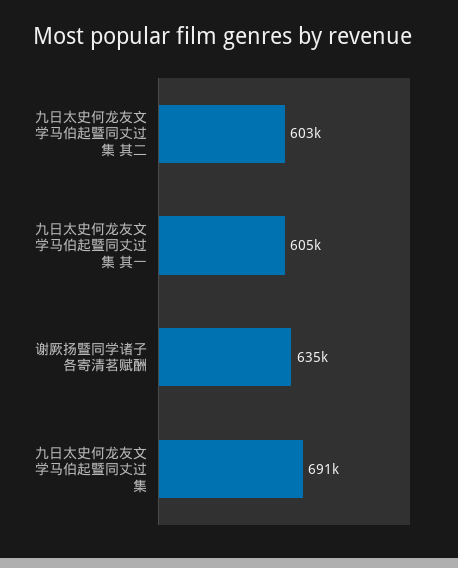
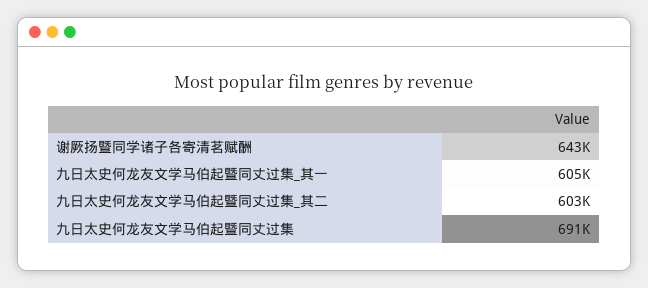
谢厥扬暨同学诸子各寄清茗赋酬: 635000 -> 643000

